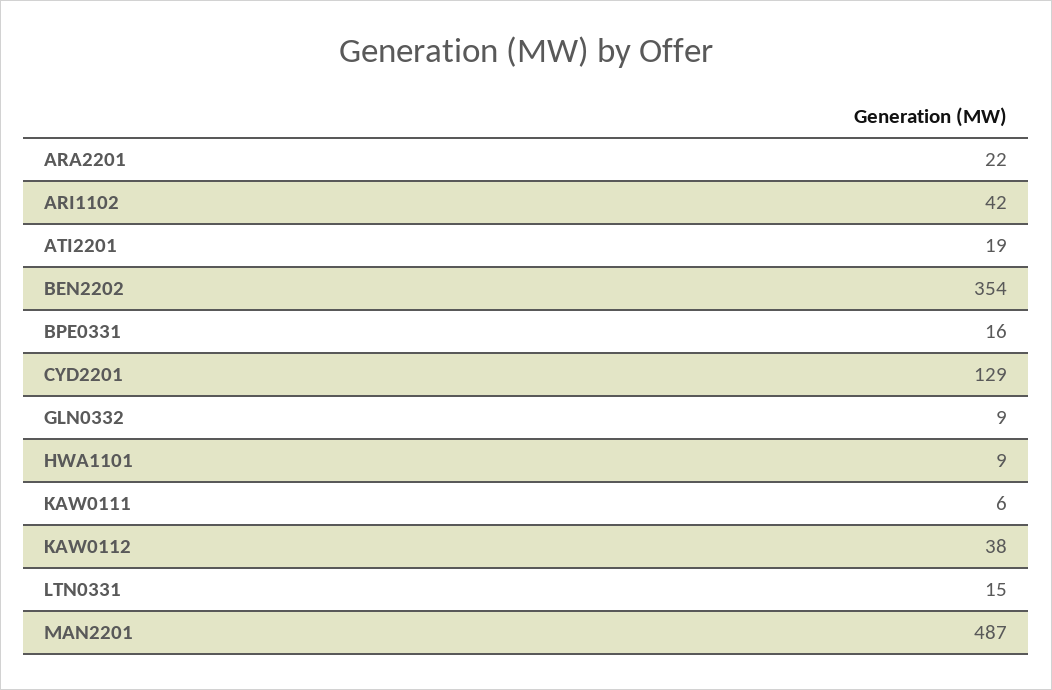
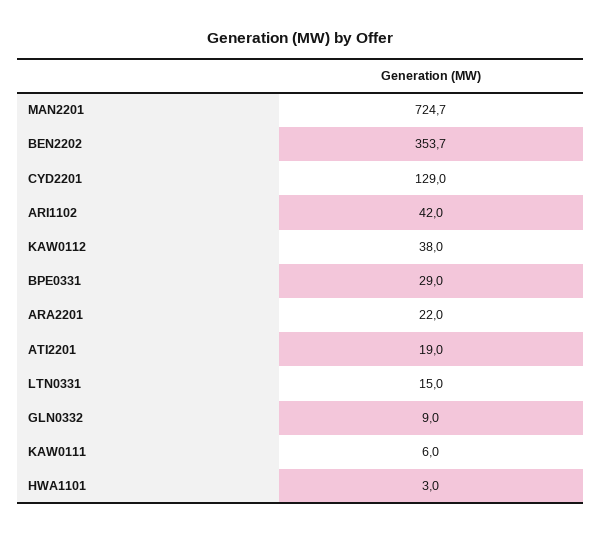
BPE0331: 16 -> 29
HWA1101: 9 -> 3
MAN2201: 487 -> 724.7

